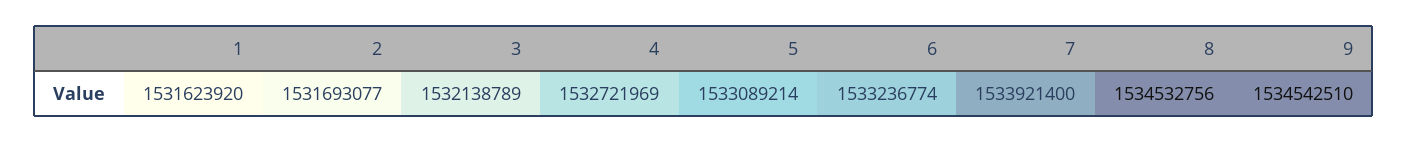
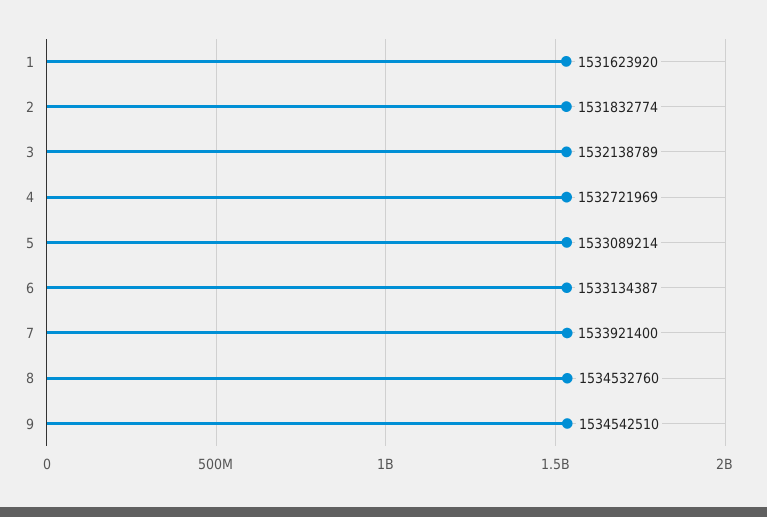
2: 1531693077 -> 1531832774
6: 1533236774 -> 1533134387
8: 1534532756 -> 1534532760

